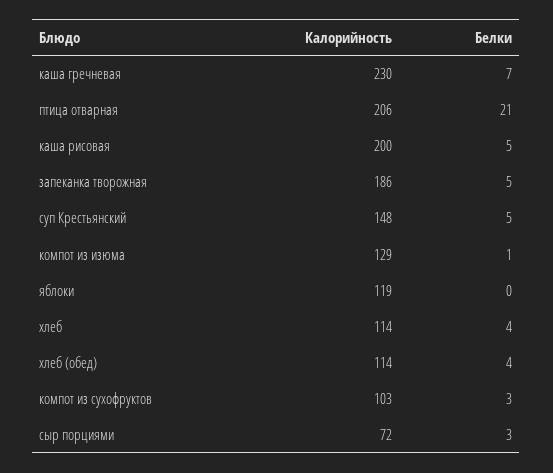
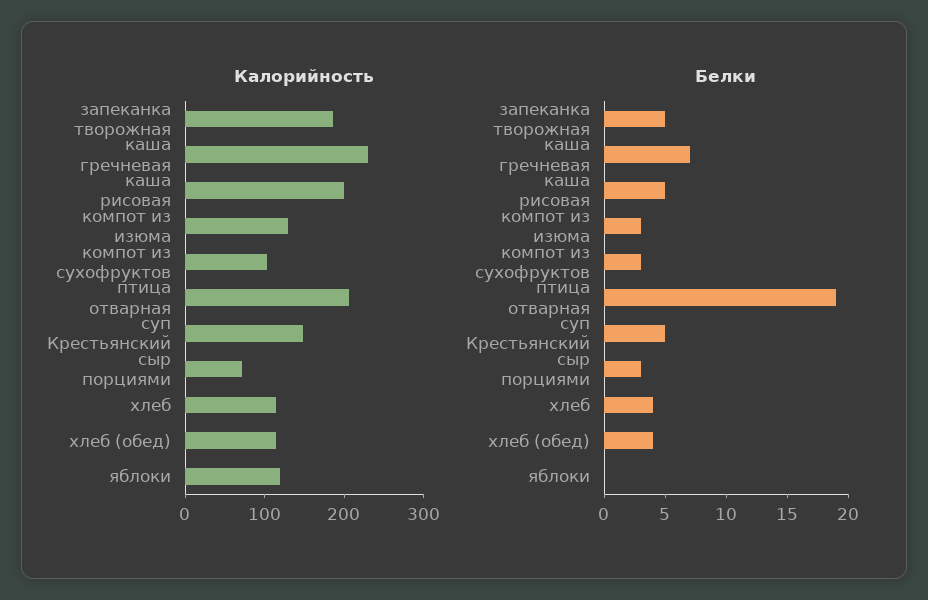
Белки, птица отварная: 21 -> 19
Белки, компот из изюма: 1 -> 3

